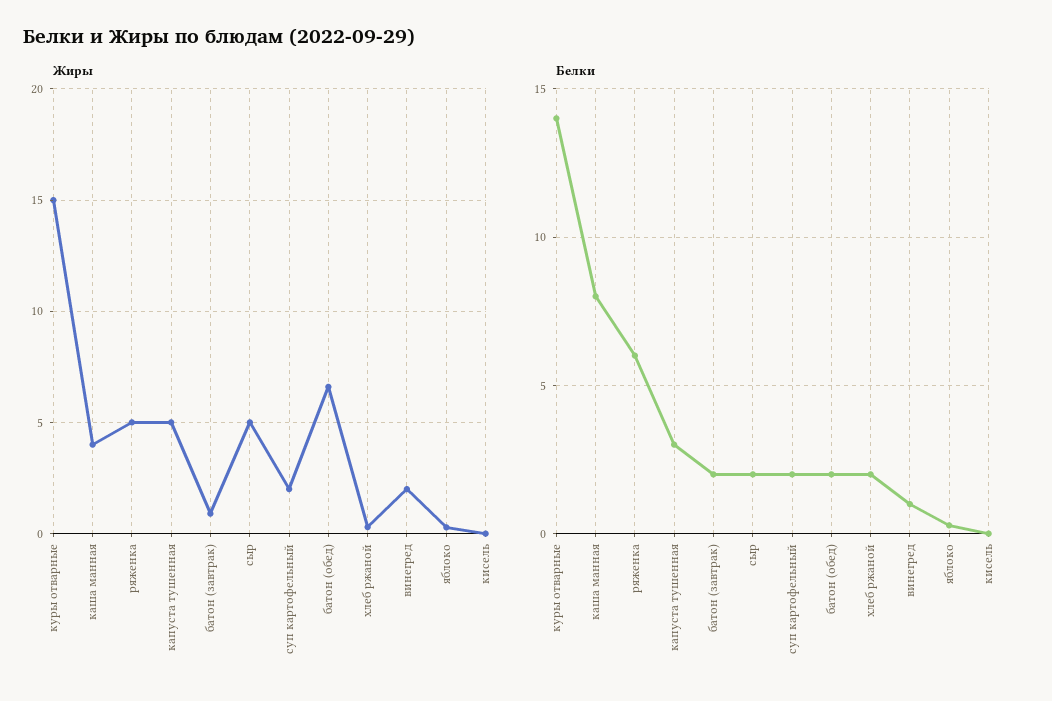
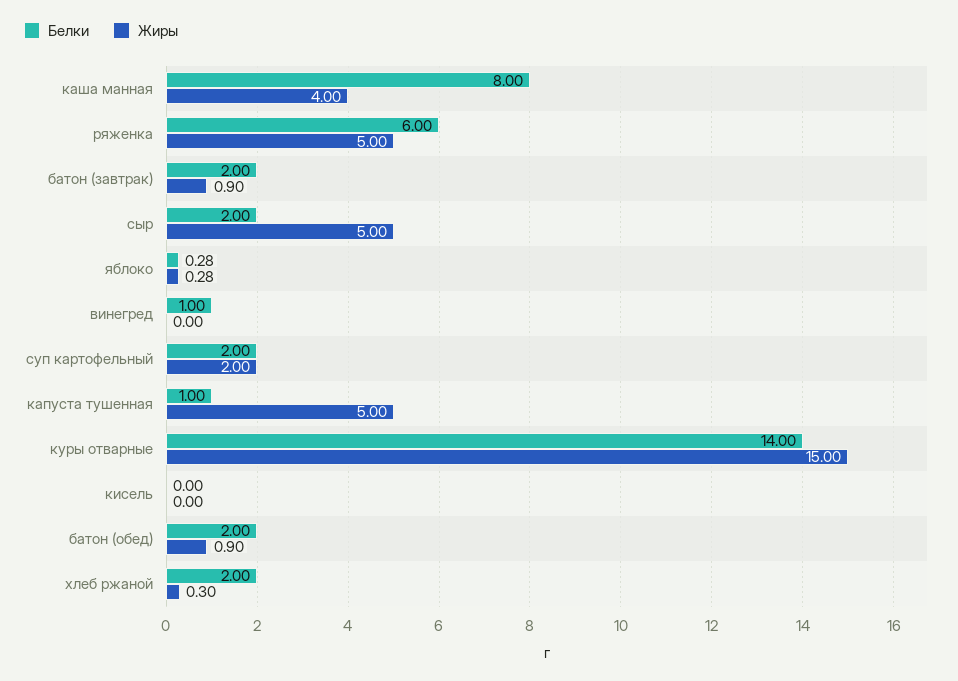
Жиры, батон (обед): 6.5 -> 0.9
Жиры, винегред: 2 -> 0
Белки, капуста тушенная: 3 -> 1

